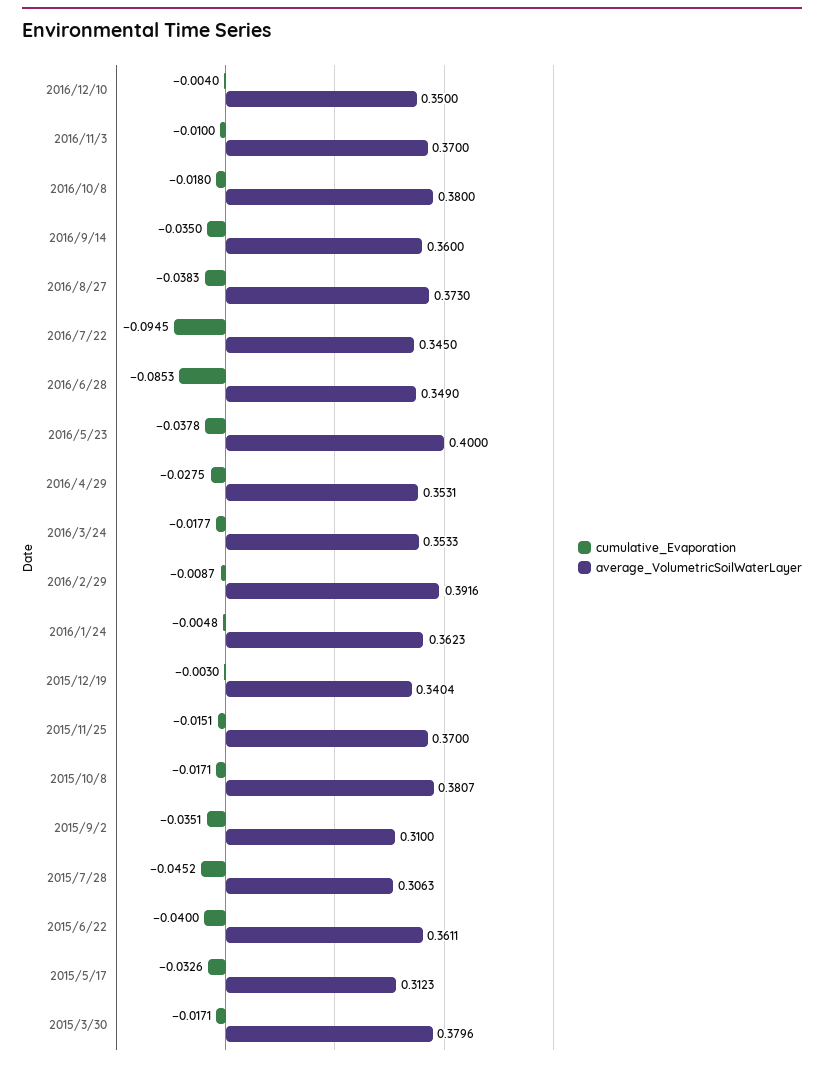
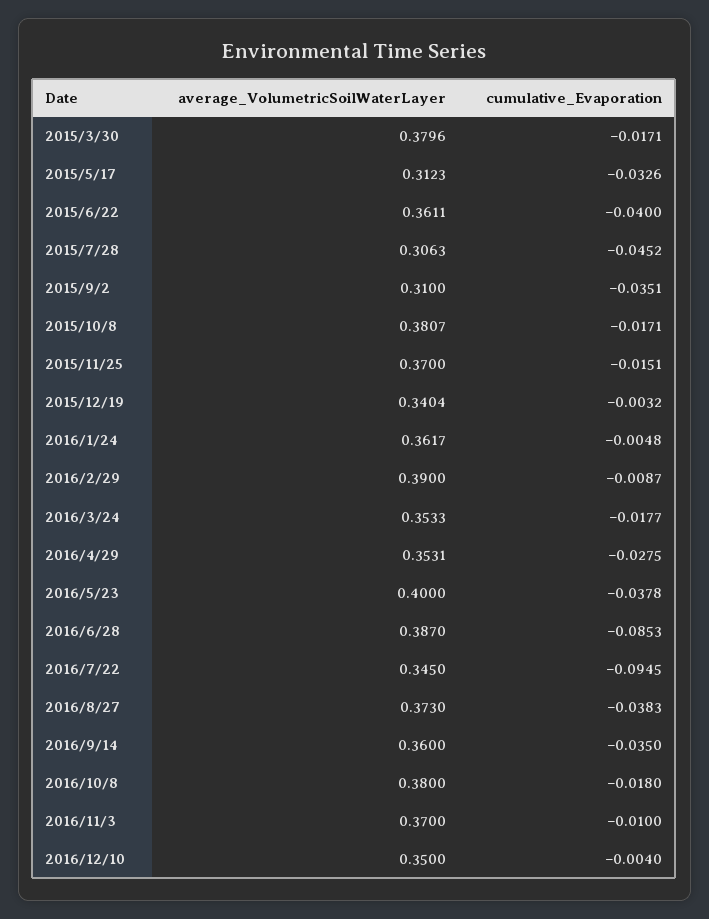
average_VolumetricSoilWaterLayer, 2016/6/28: 0.349 -> 0.387
average_VolumetricSoilWaterLayer, 2016/2/29: 0.3916 -> 0.39
average_VolumetricSoilWaterLayer, 2016/1/24: 0.3623 -> 0.3617
cumulative_Evaporation, 2015/12/19: -0.003 -> -0.0032

